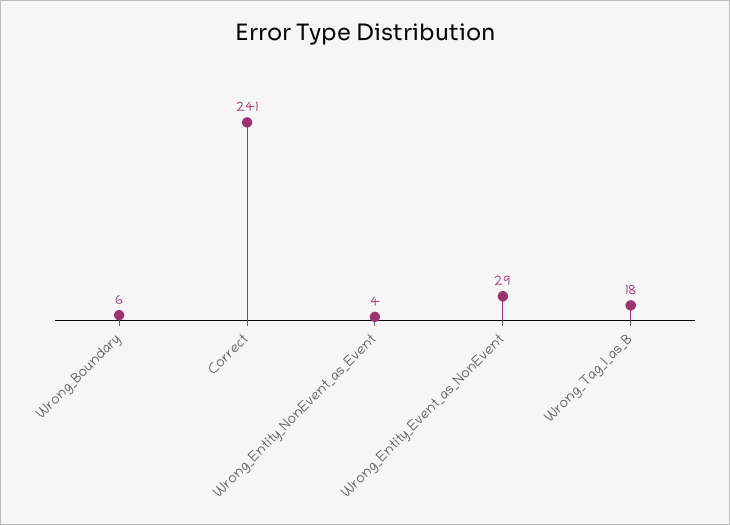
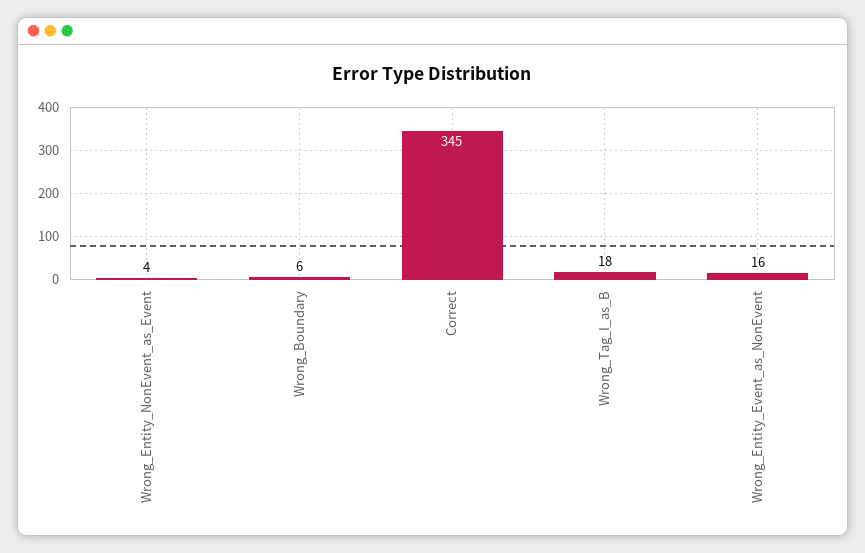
Correct: 241 -> 345
Wrong_Entity_Event_as_NonEvent: 29 -> 16

